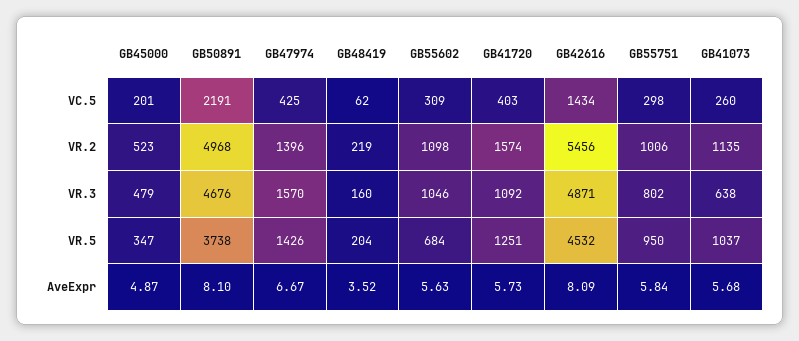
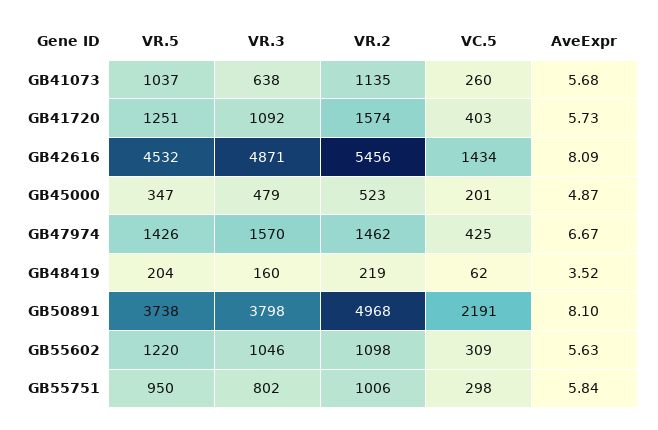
GB47974, VR.2: 1396 -> 1462
GB50891, VR.3: 4676 -> 3798
GB55602, VR.5: 684 -> 1220

